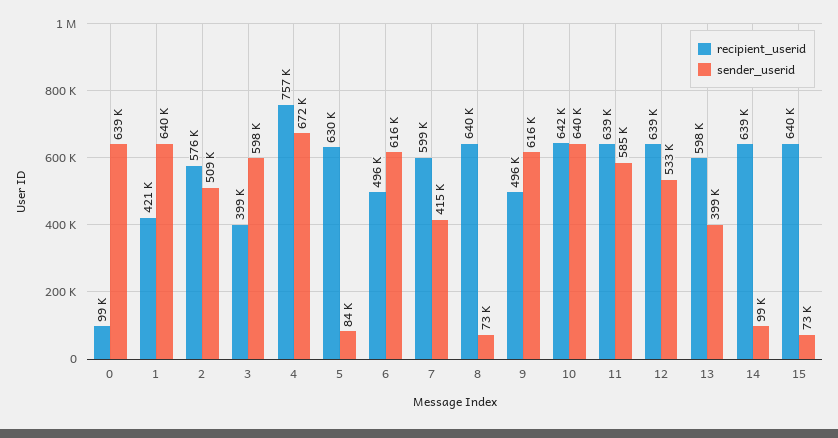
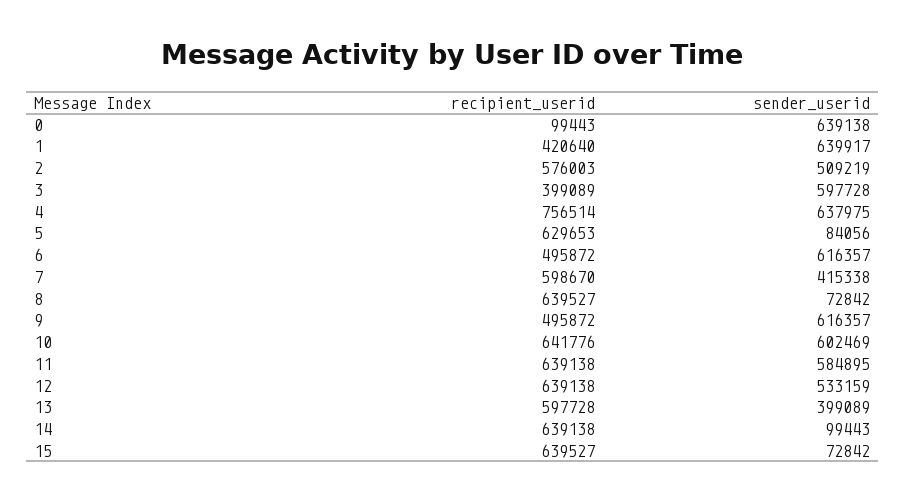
sender_userid, 4: 672000 -> 637975
sender_userid, 10: 640000 -> 602469

